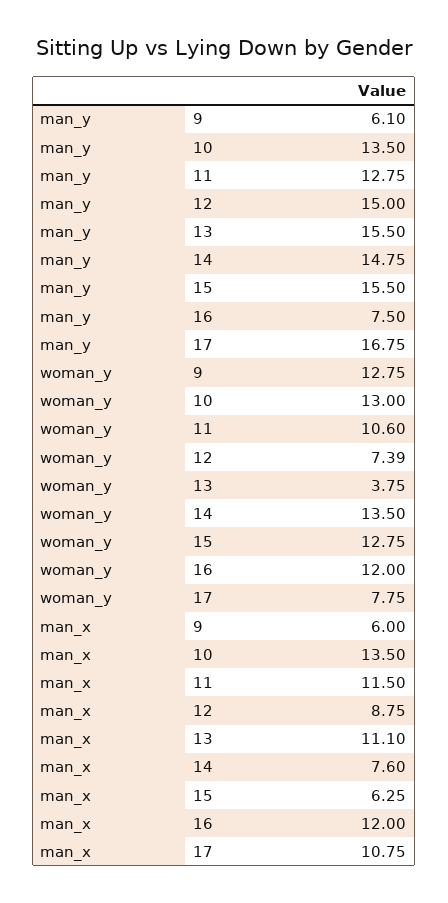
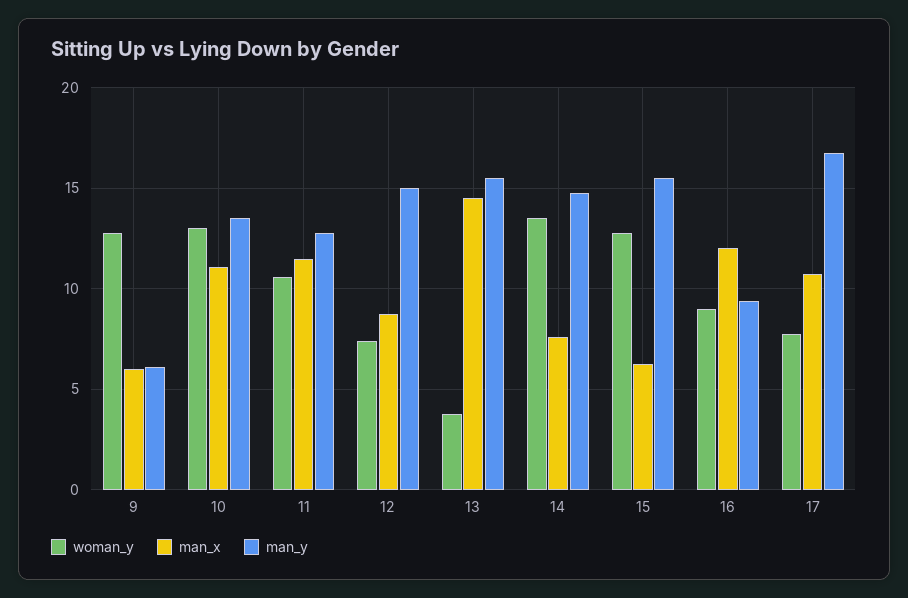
man_y, 16: 7.5 -> 9.5
woman_y, 16: 12 -> 9
man_x, 10: 13.5 -> 11
man_x, 13: 11.1 -> 14.5

